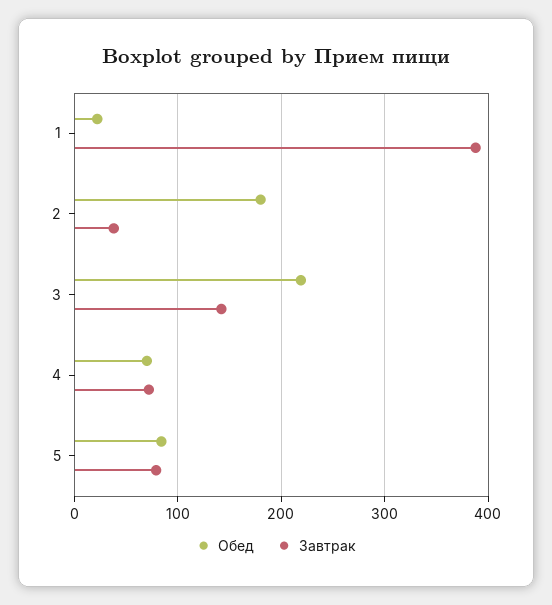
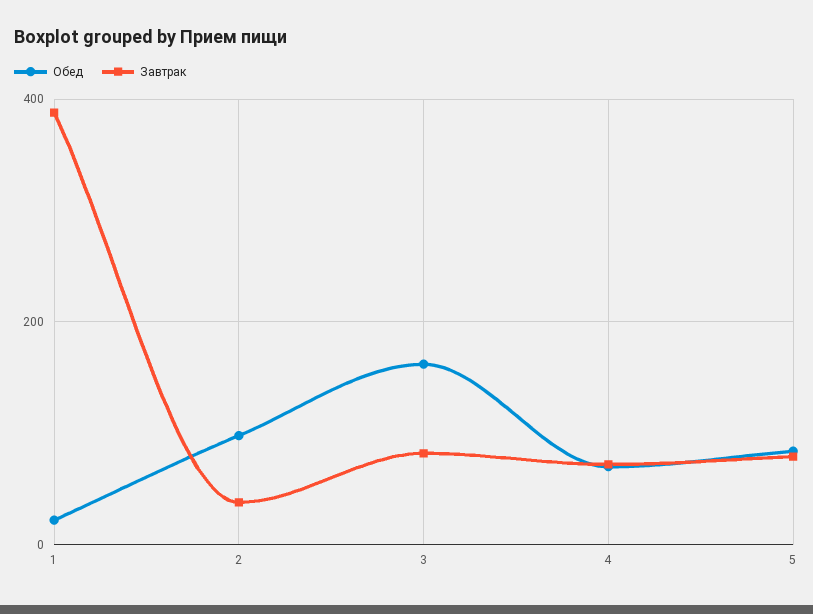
Обед, 2: 180 -> 100
Обед, 3: 220 -> 160
Завтрак, 3: 140 -> 80

